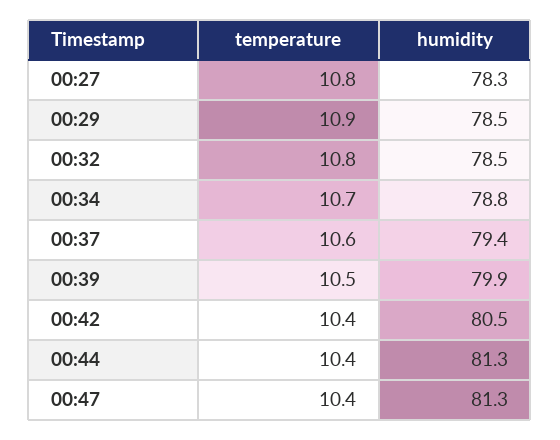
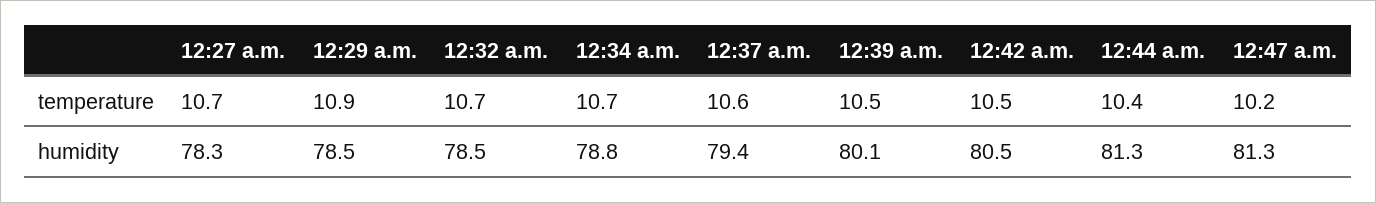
temperature, 00:27: 10.8 -> 10.7
temperature, 00:32: 10.8 -> 10.7
humidity, 00:39: 79.9 -> 80.1
temperature, 00:42: 10.4 -> 10.5
temperature, 00:47: 10.4 -> 10.2

